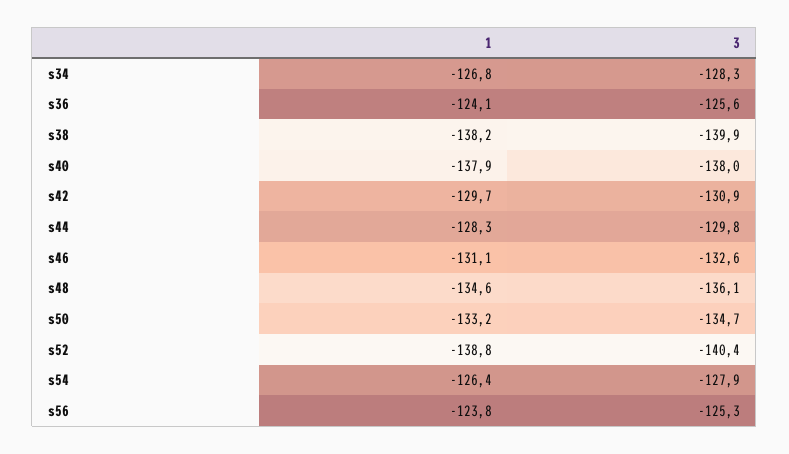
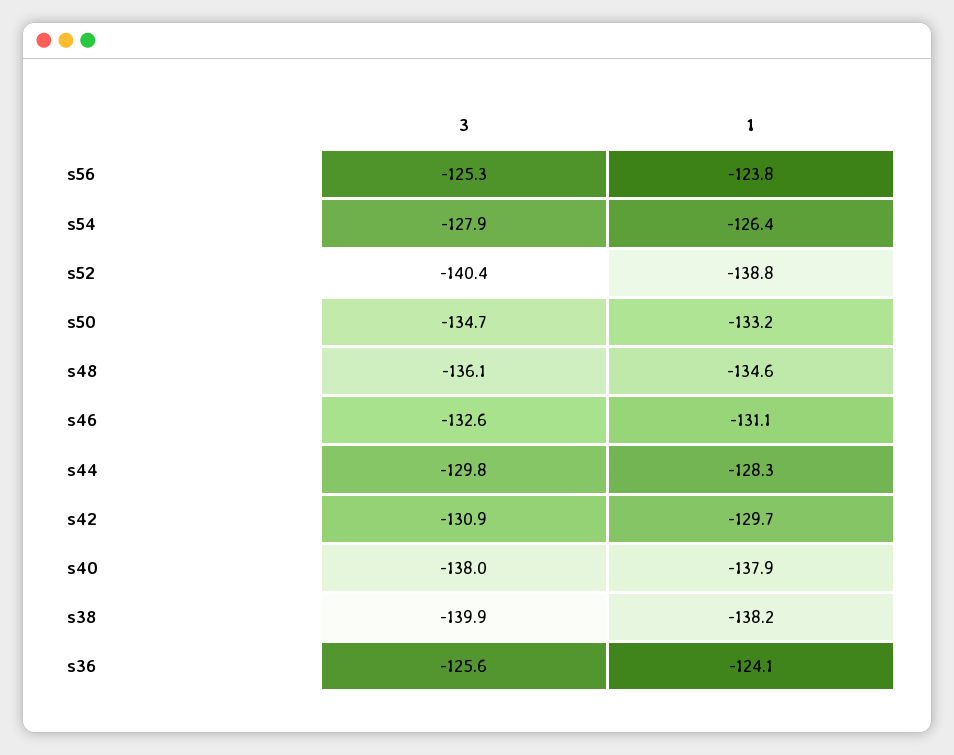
1, s34: -126.8 -> none
3, s34: -128.3 -> none

